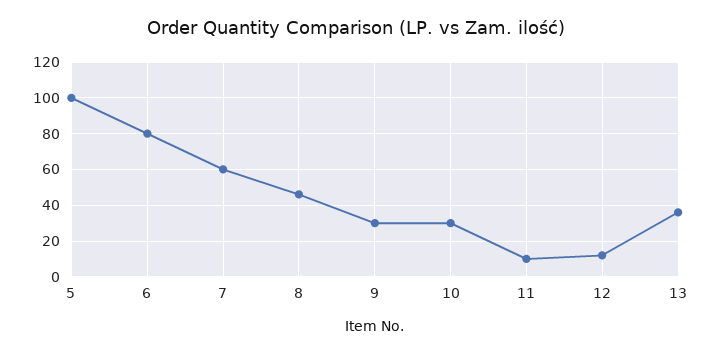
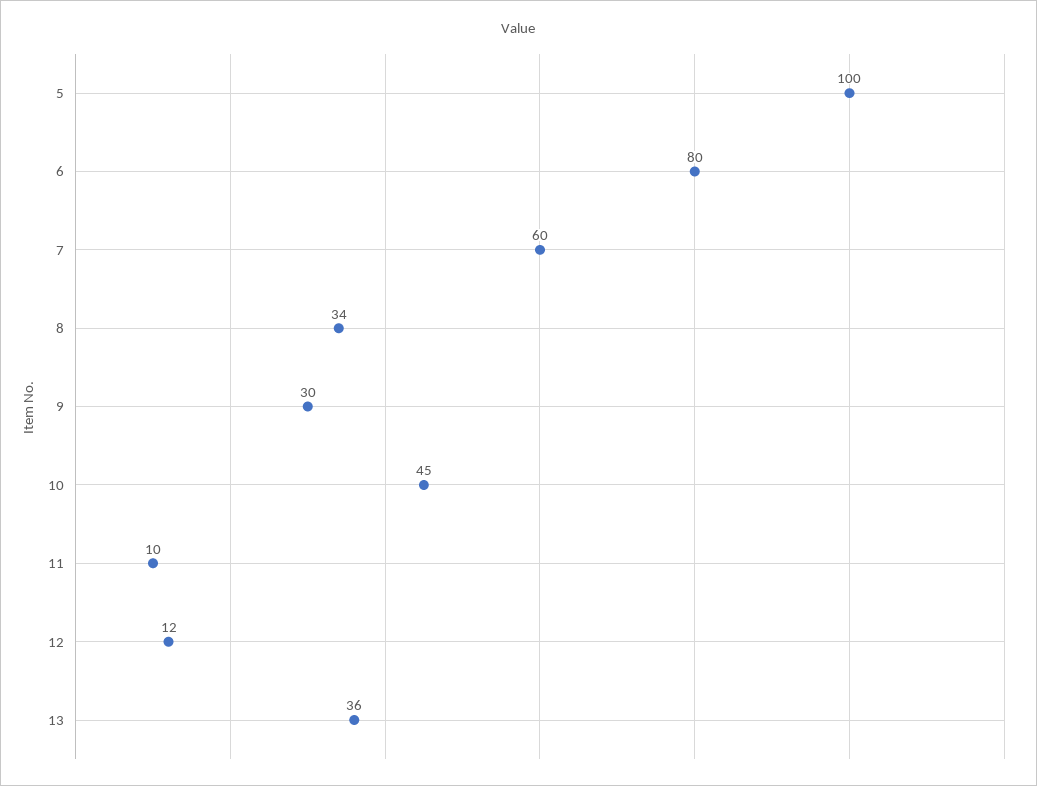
8: 45 -> 34
10: 30 -> 45

